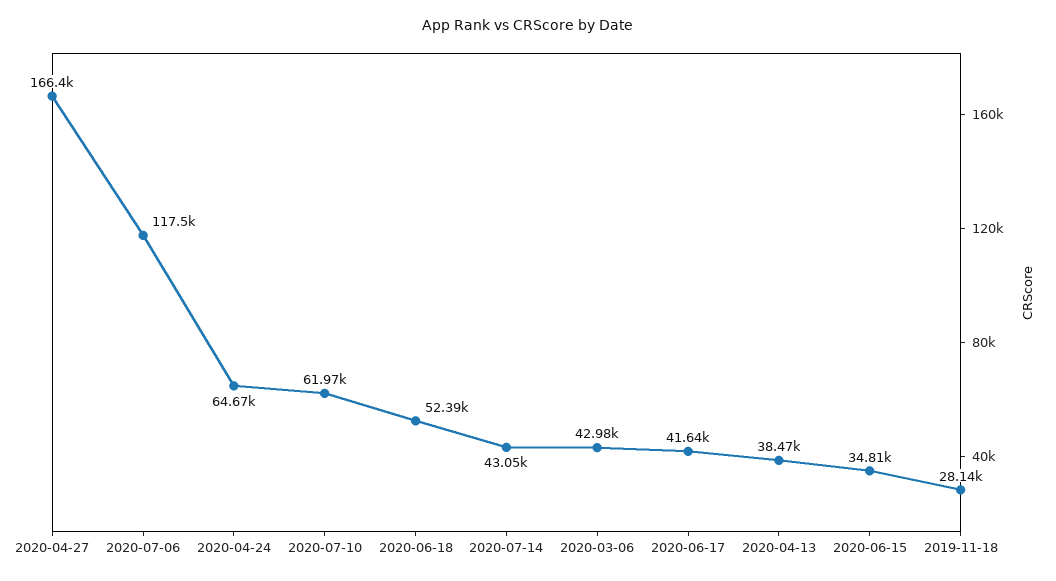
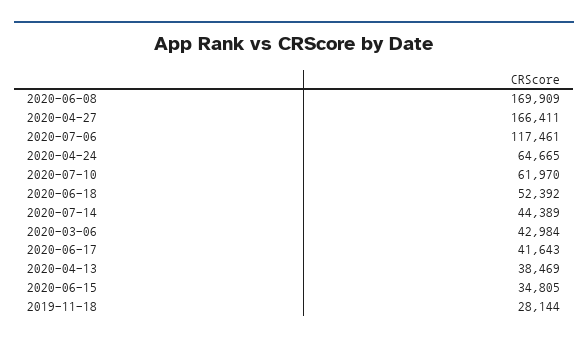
2020-07-14: 43050 -> 44389
2020-06-08: none -> 169909

